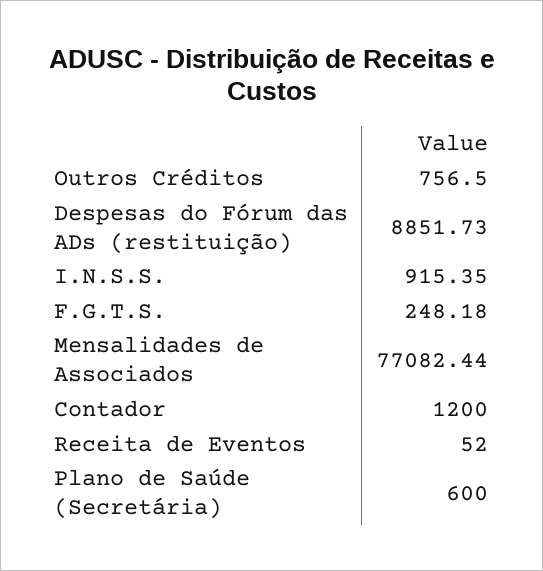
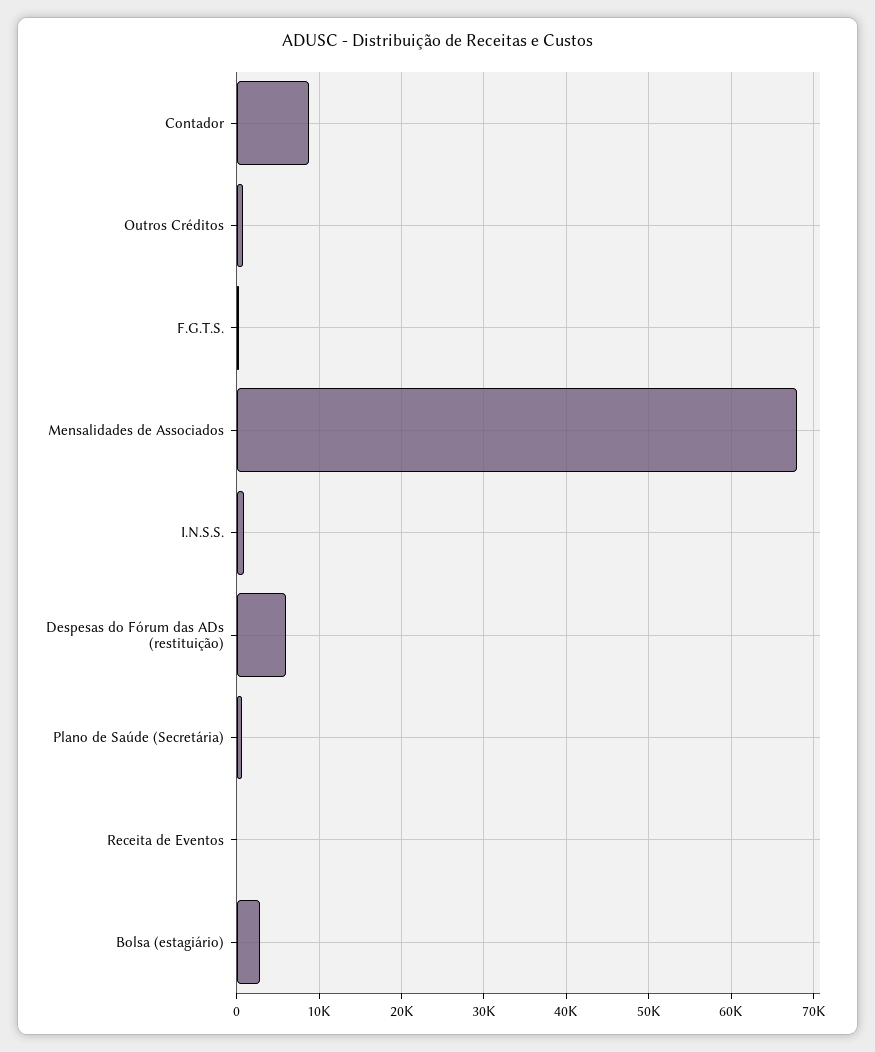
Despesas do Fórum das ADs (restituição): 8851.73 -> 6000
Mensalidades de Associados: 77082.44 -> 68000
Contador: 1200 -> 9000
Bolsa (estagiário): none -> 3000

